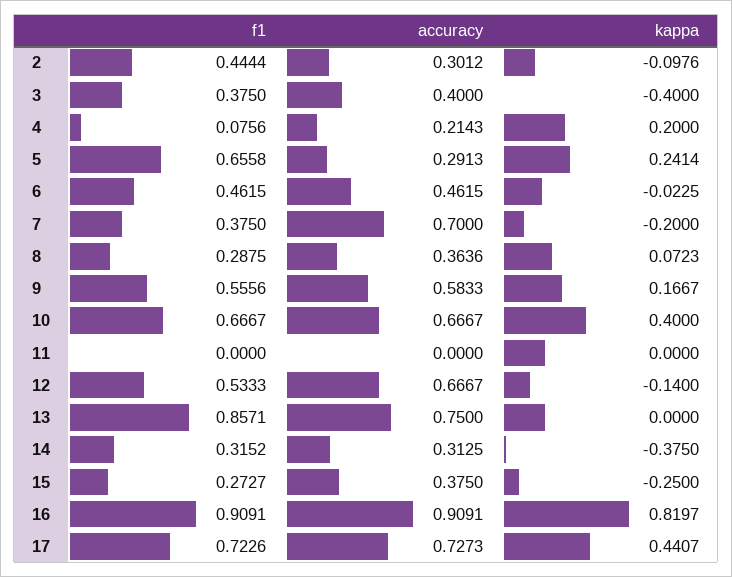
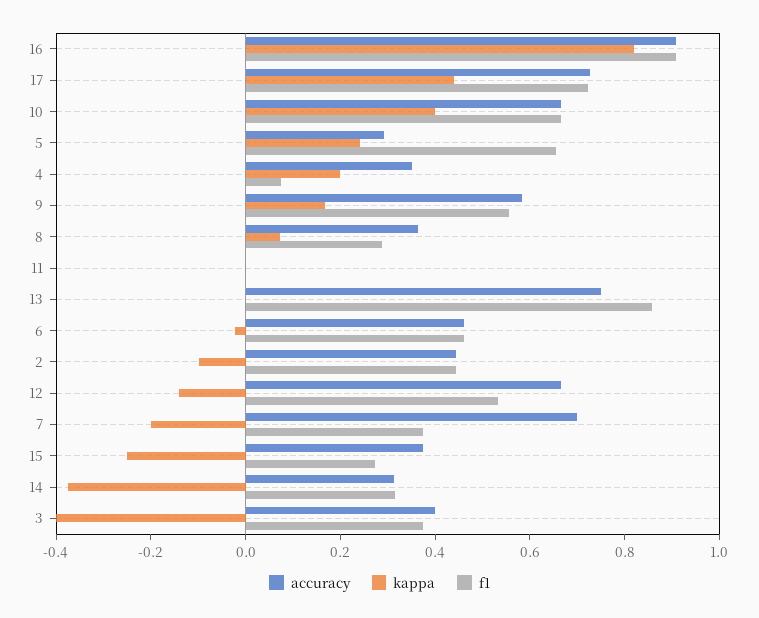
accuracy, 2: 0.3012 -> 0.45
accuracy, 4: 0.2143 -> 0.35

